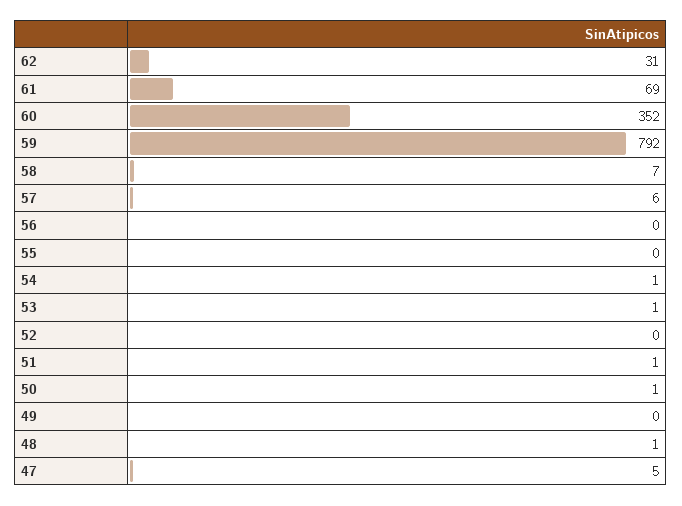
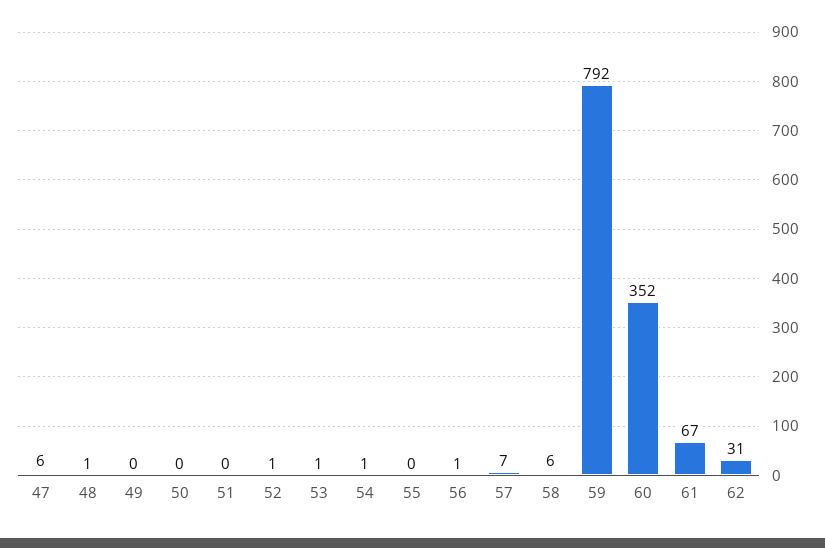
61: 69 -> 67
58: 7 -> 6
57: 6 -> 7
56: 0 -> 1
52: 0 -> 1
51: 1 -> 0
50: 1 -> 0
47: 5 -> 6

